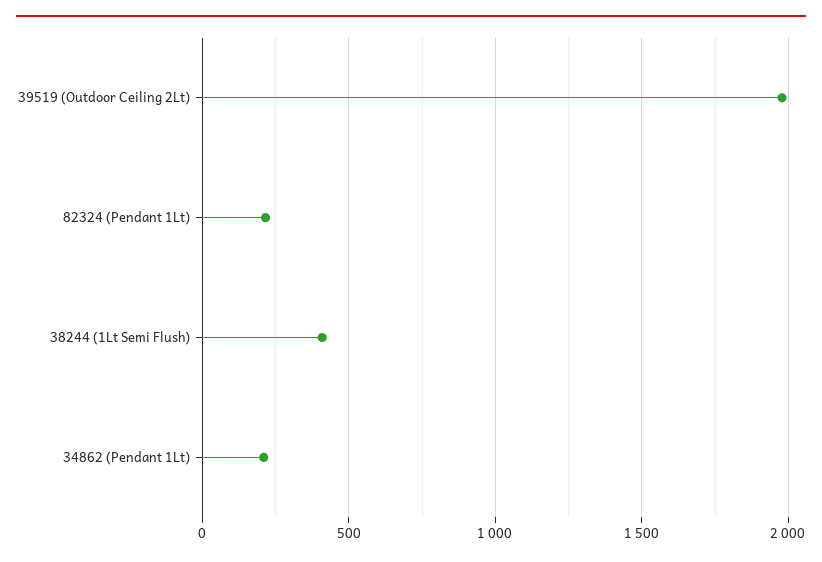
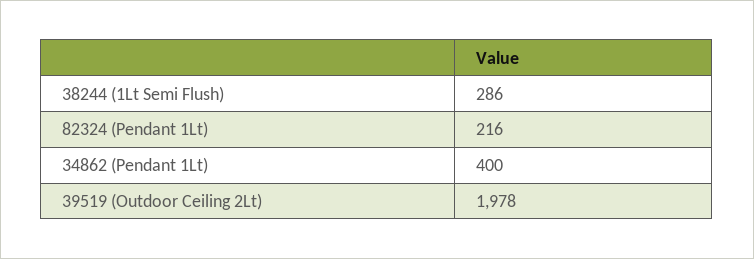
38244 (1Lt Semi Flush): 400 -> 286
34862 (Pendant 1Lt): 200 -> 400

